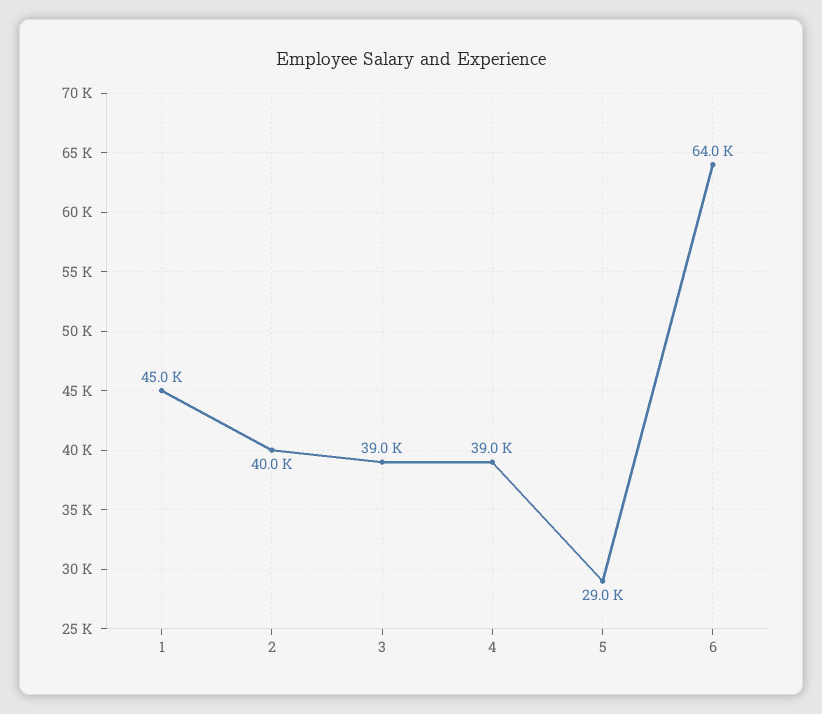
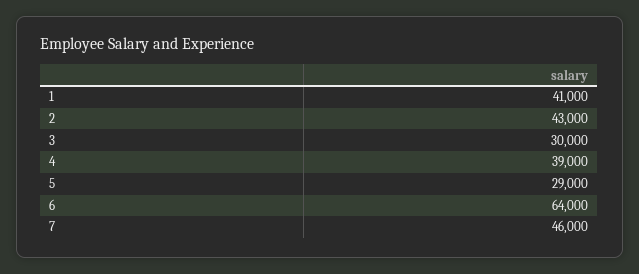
1: 45000 -> 41000
2: 40000 -> 43000
3: 39000 -> 30000
7: none -> 46000

